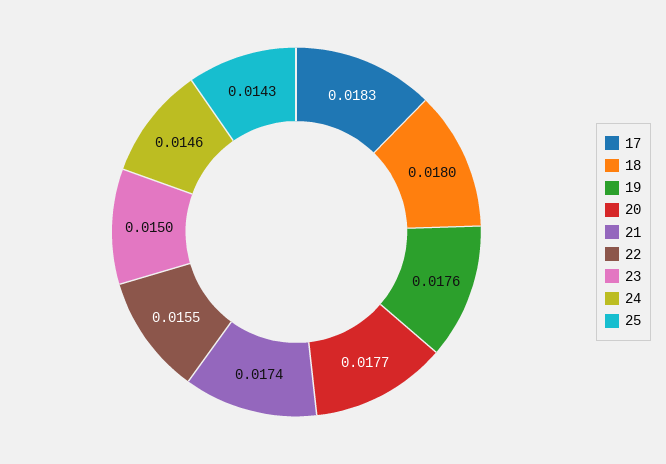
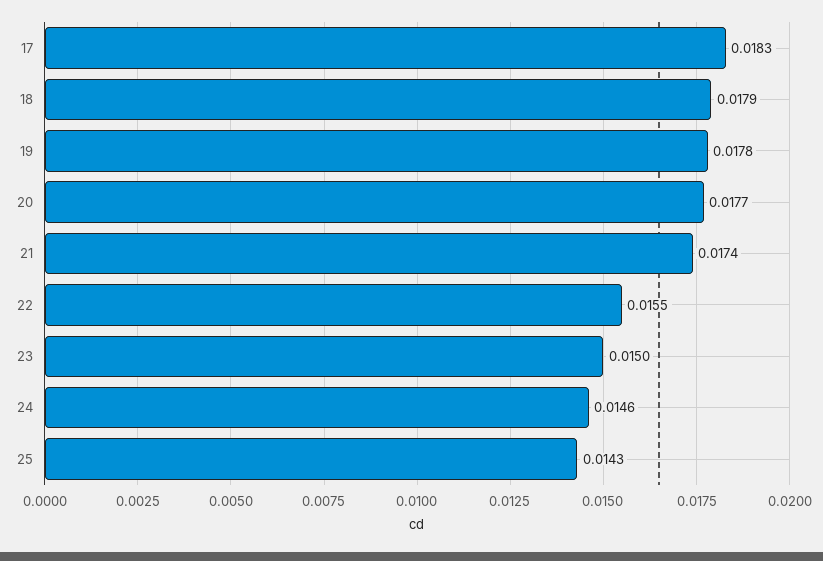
18: 0.018 -> 0.0179
19: 0.0176 -> 0.0178

